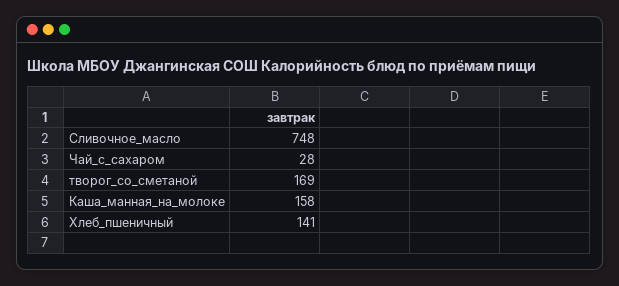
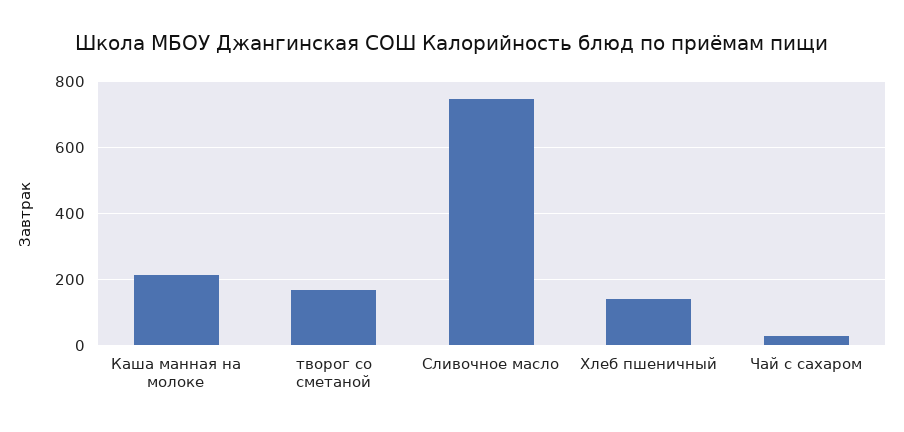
Каша_манная_на_молоке: 158 -> 220

